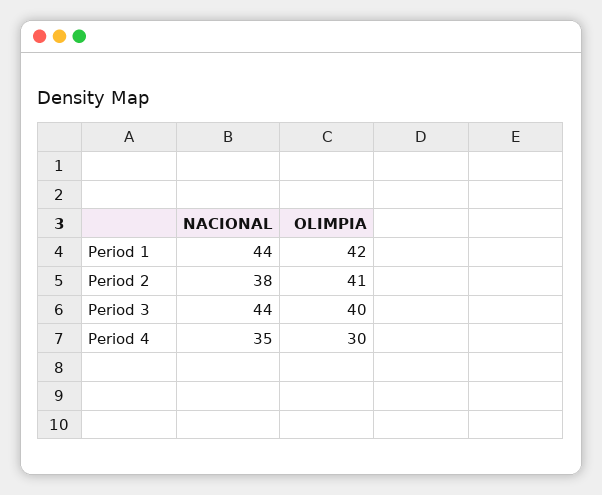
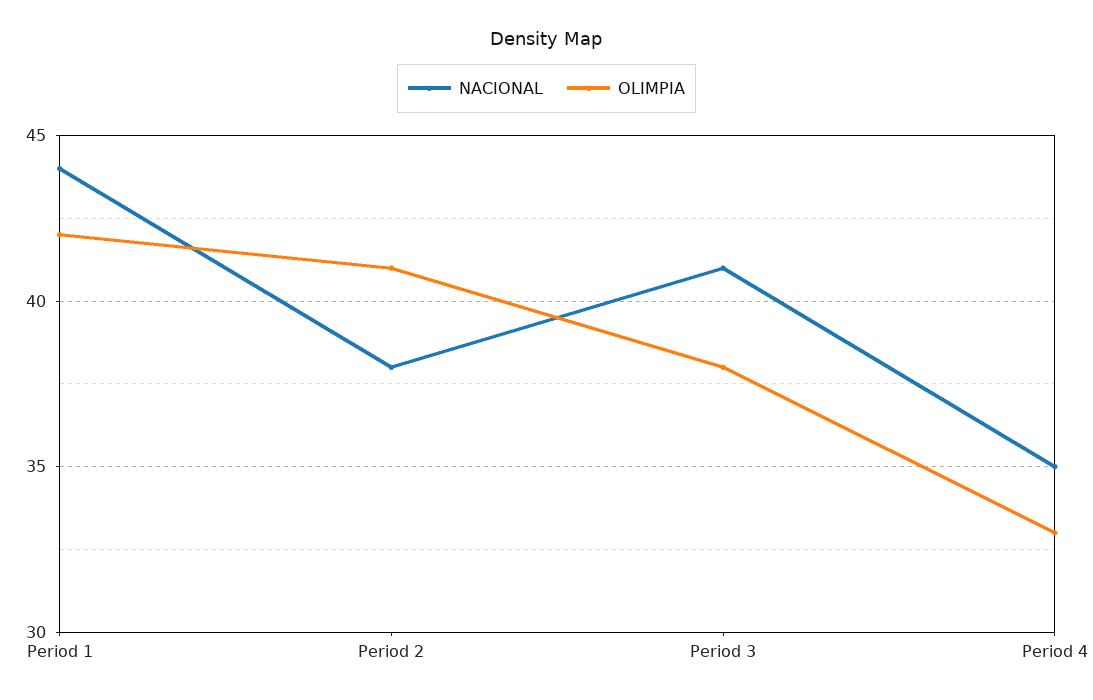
NACIONAL, Period 3: 44 -> 41
OLIMPIA, Period 3: 40 -> 38
OLIMPIA, Period 4: 30 -> 33

